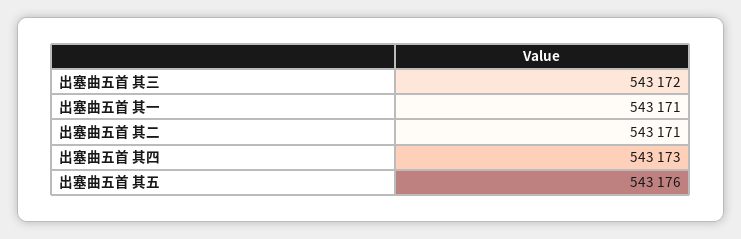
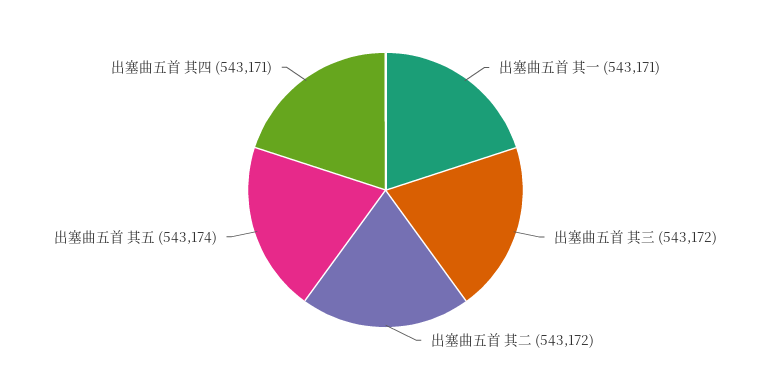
出塞曲五首 其二: 543171 -> 543172
出塞曲五首 其四: 543173 -> 543171
出塞曲五首 其五: 543176 -> 543174

